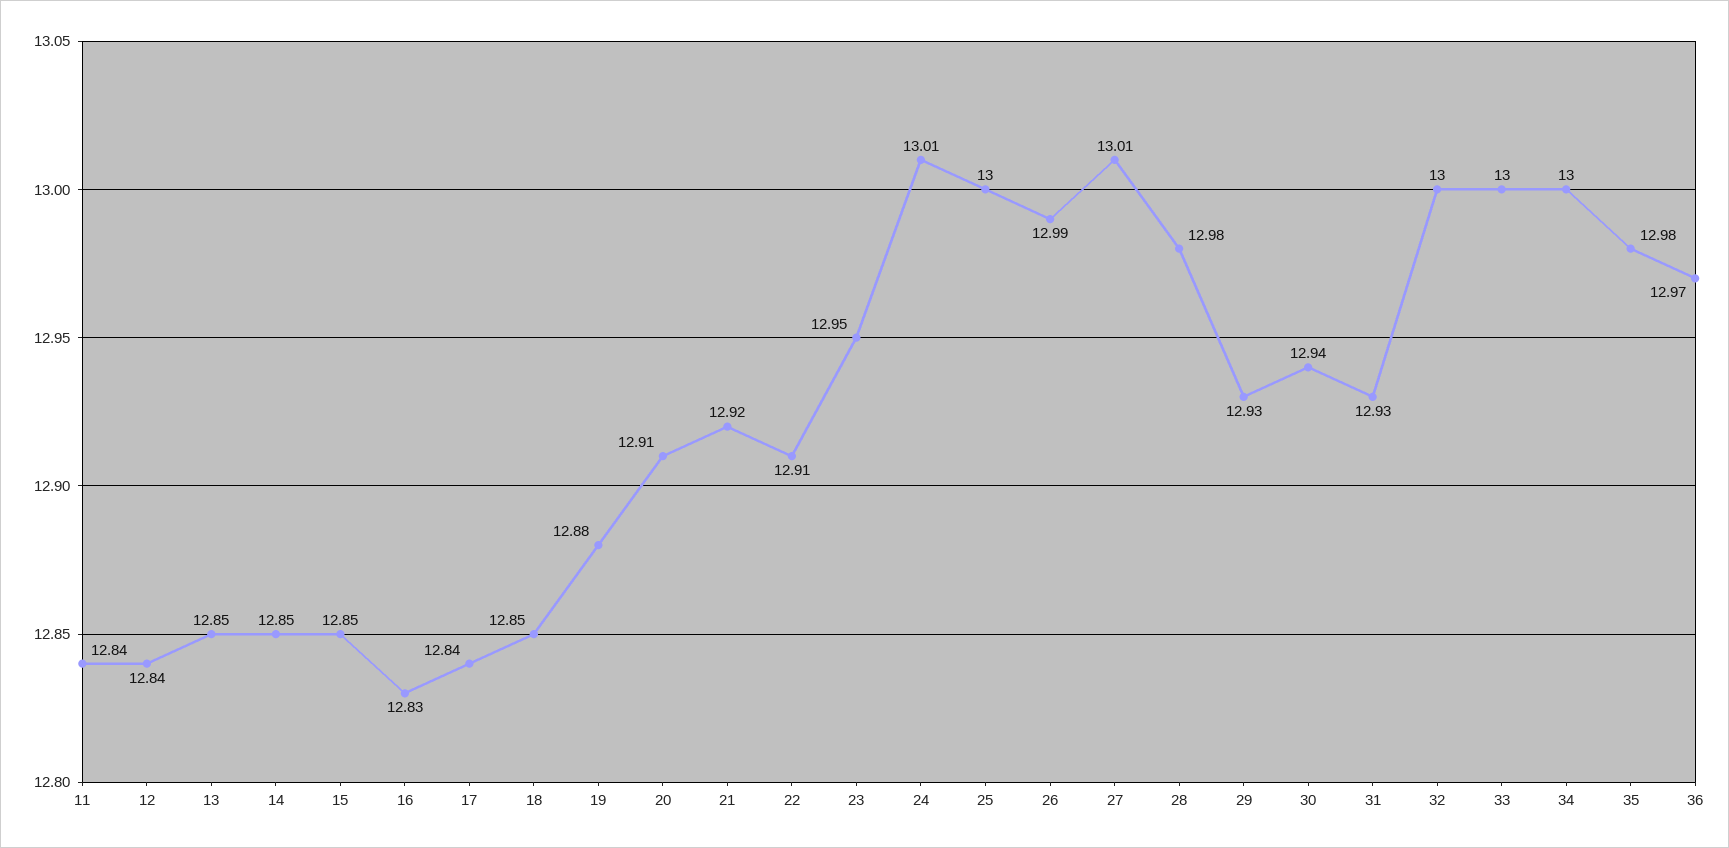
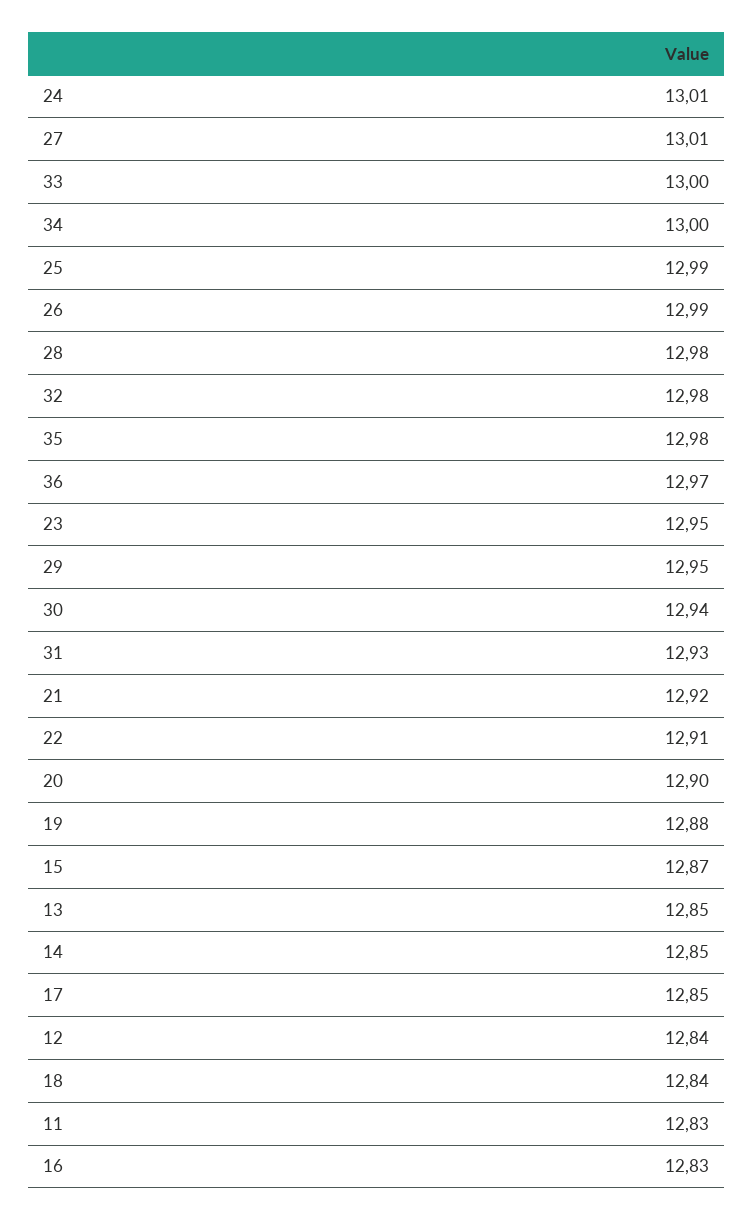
11: 12.84 -> 12.83
15: 12.85 -> 12.87
17: 12.84 -> 12.85
18: 12.85 -> 12.84
20: 12.91 -> 12.9
25: 13 -> 12.99
29: 12.93 -> 12.95
32: 13 -> 12.98

